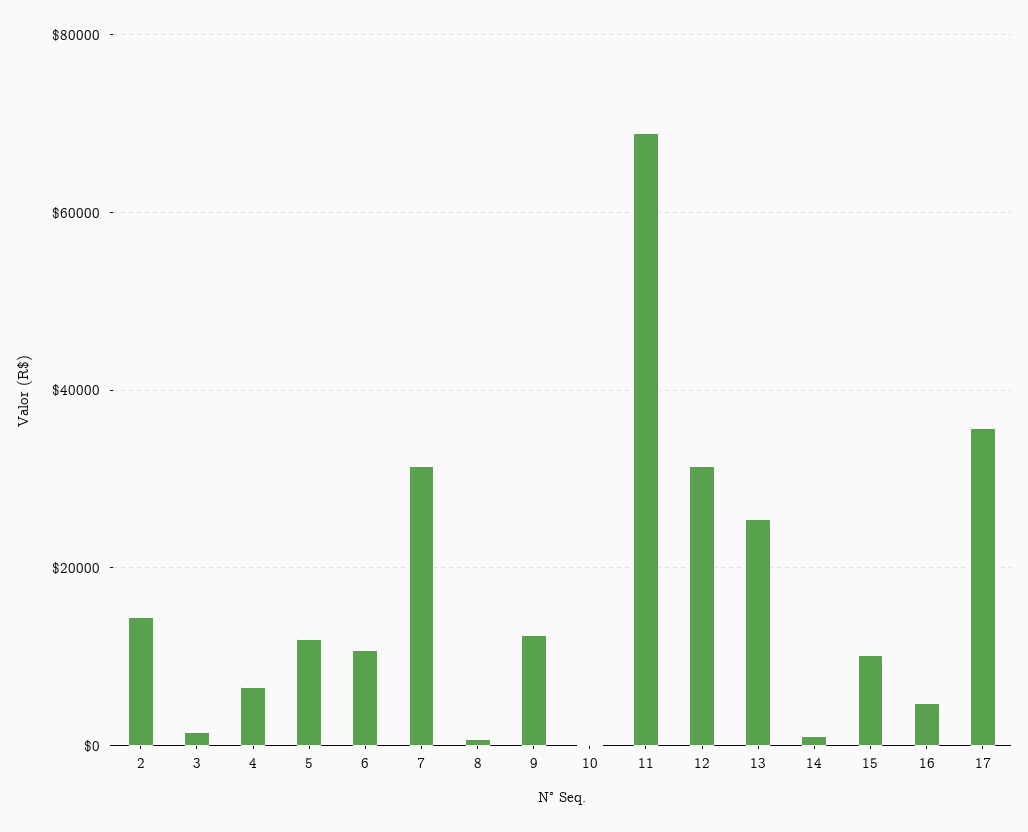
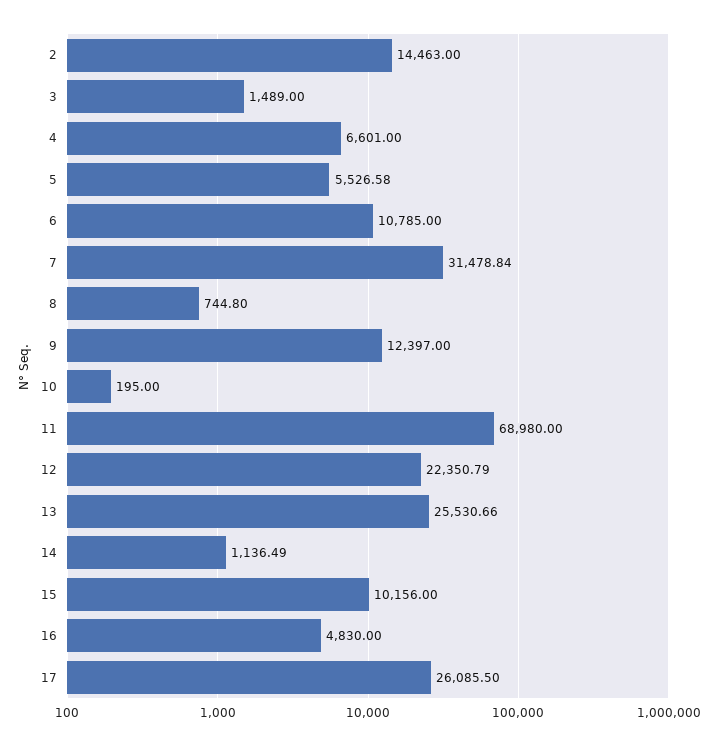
5: 12000 -> 5526.58
12: 32000 -> 22350.79
17: 36000 -> 26085.5

